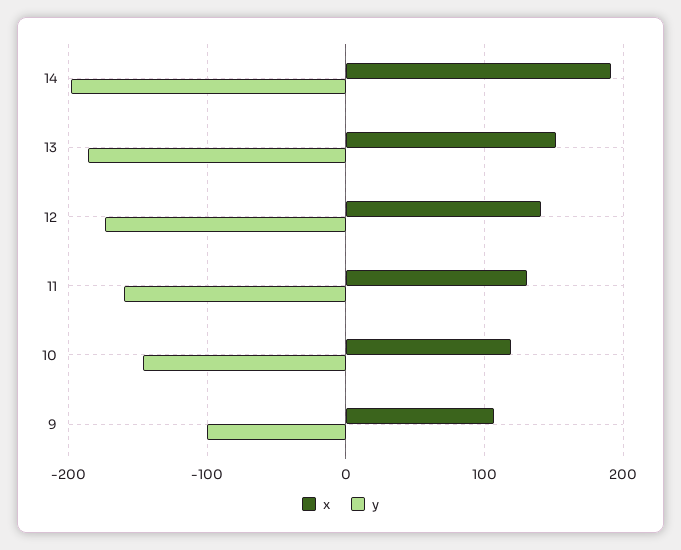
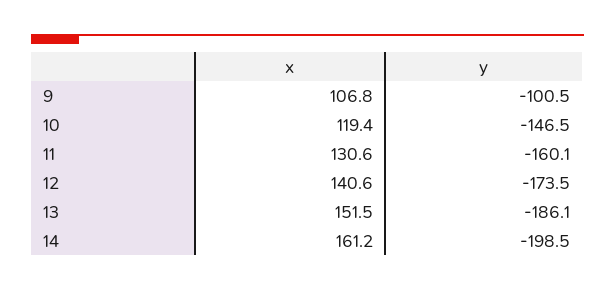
x, 14: 190 -> 161.2

